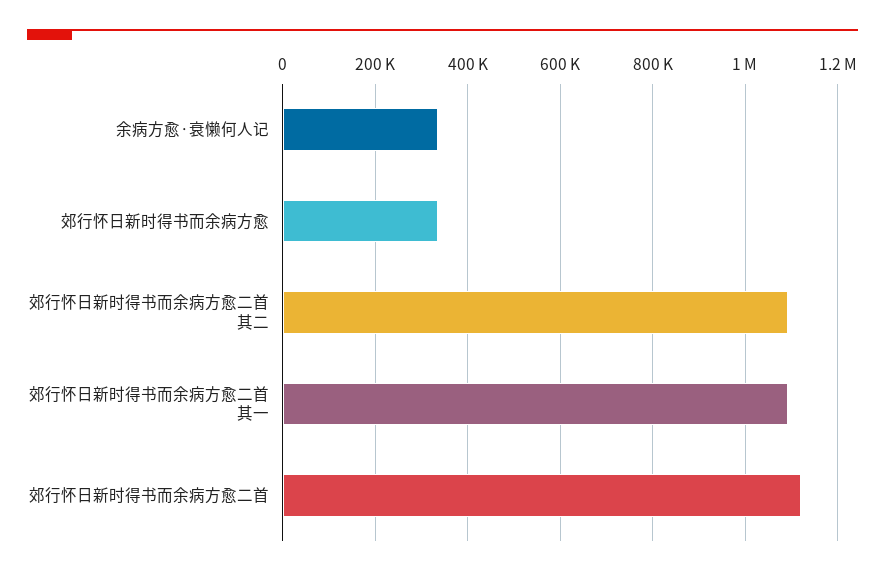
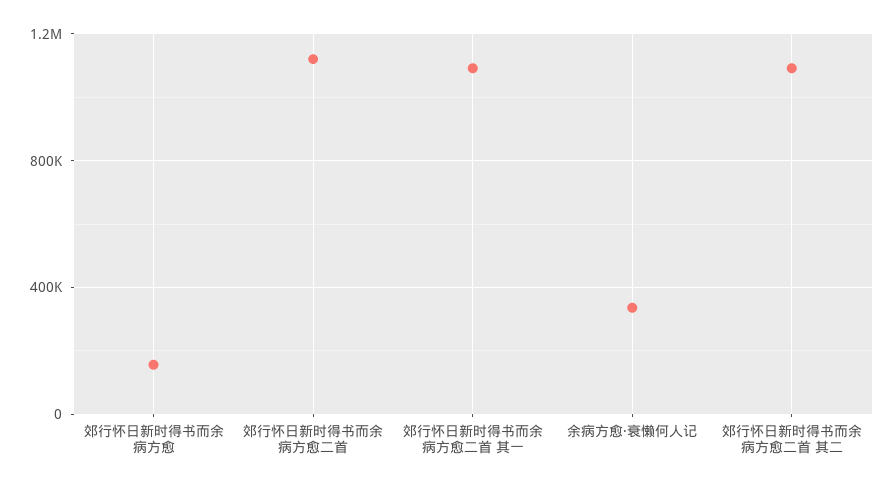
郊行怀日新时得书而余病方愈: 340000 -> 150000

